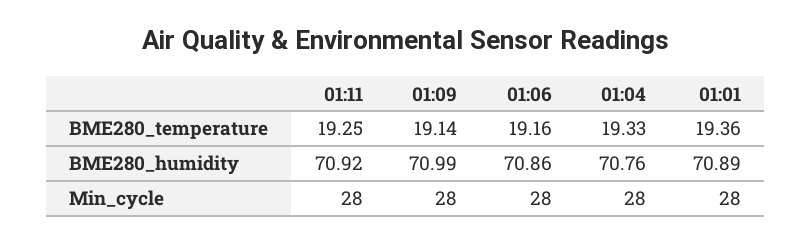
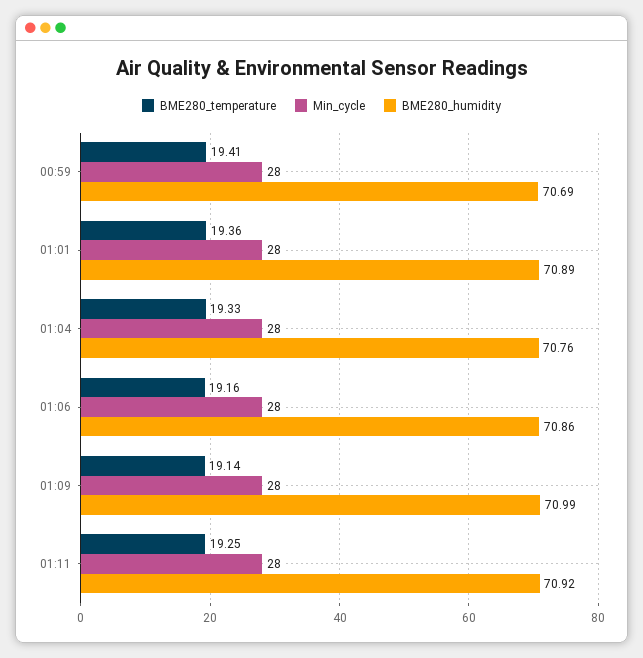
BME280_temperature, 00:59: none -> 19.41
Min_cycle, 00:59: none -> 28
BME280_humidity, 00:59: none -> 70.69

